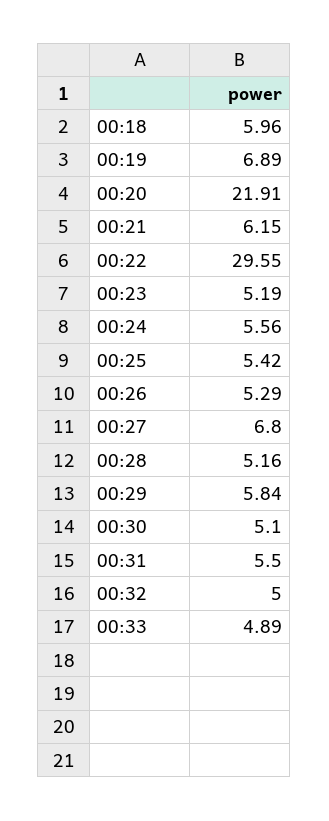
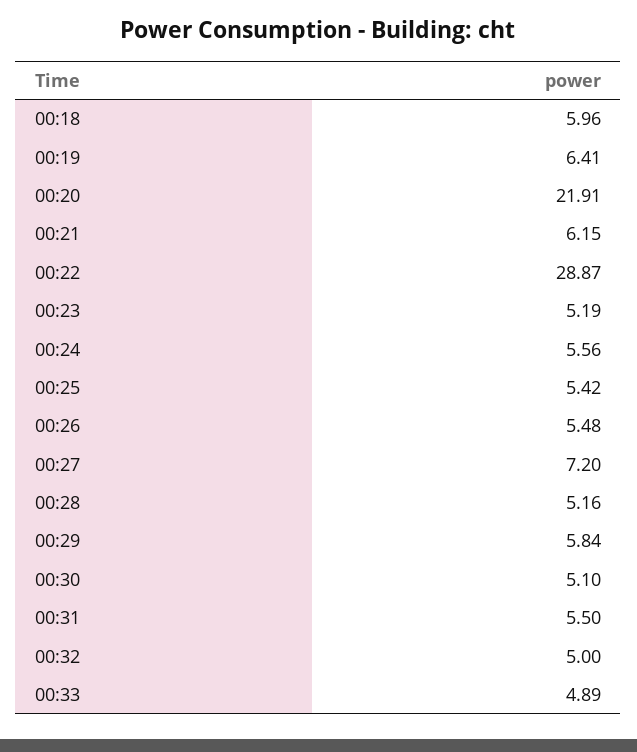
00:19: 6.89 -> 6.41
00:22: 29.55 -> 28.87
00:26: 5.29 -> 5.48
00:27: 6.8 -> 7.2

